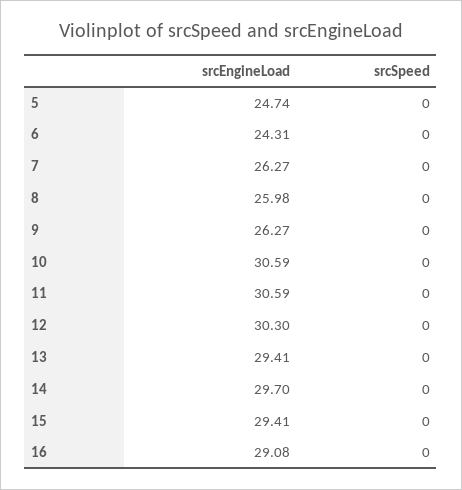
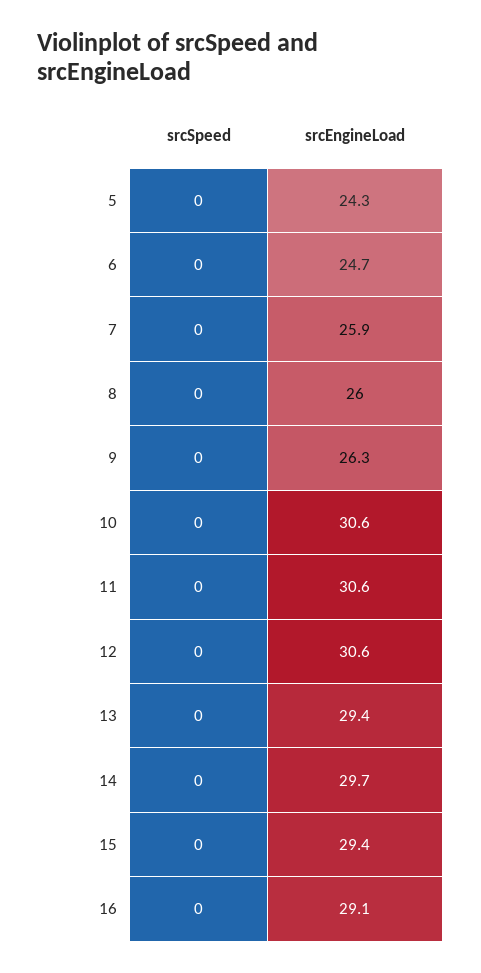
srcEngineLoad, 5: 24.74 -> 24.3
srcEngineLoad, 6: 24.31 -> 24.7
srcEngineLoad, 7: 26.27 -> 25.9
srcEngineLoad, 12: 30.3 -> 30.6

